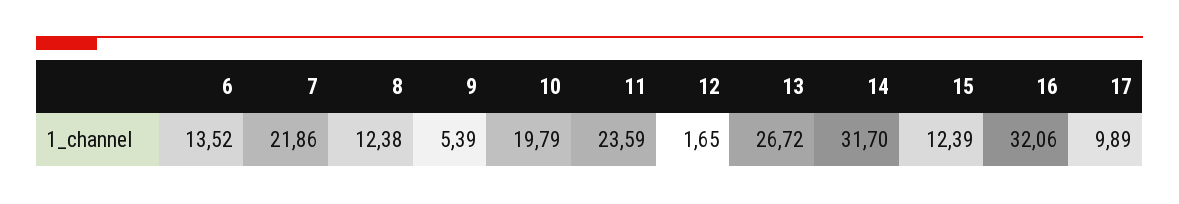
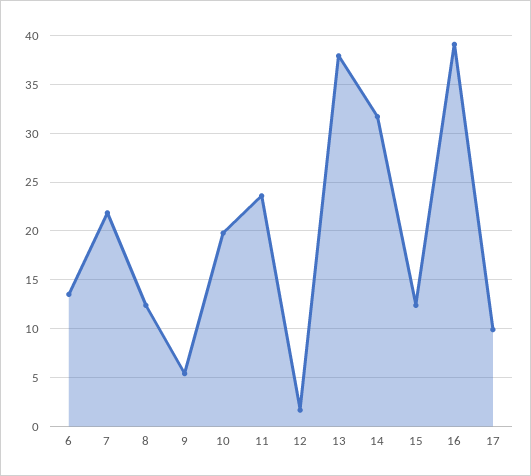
13: 26.72 -> 38
16: 32.06 -> 39

